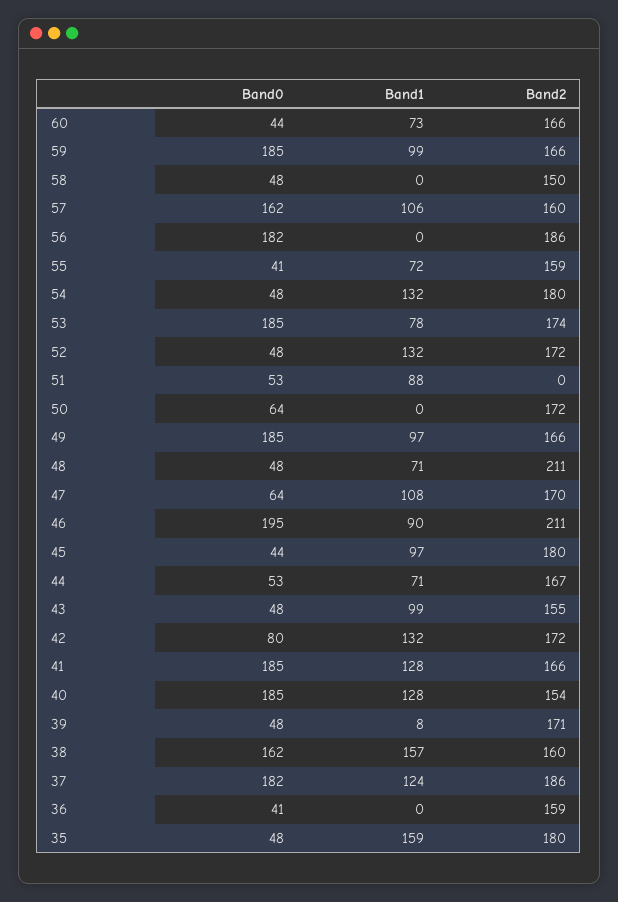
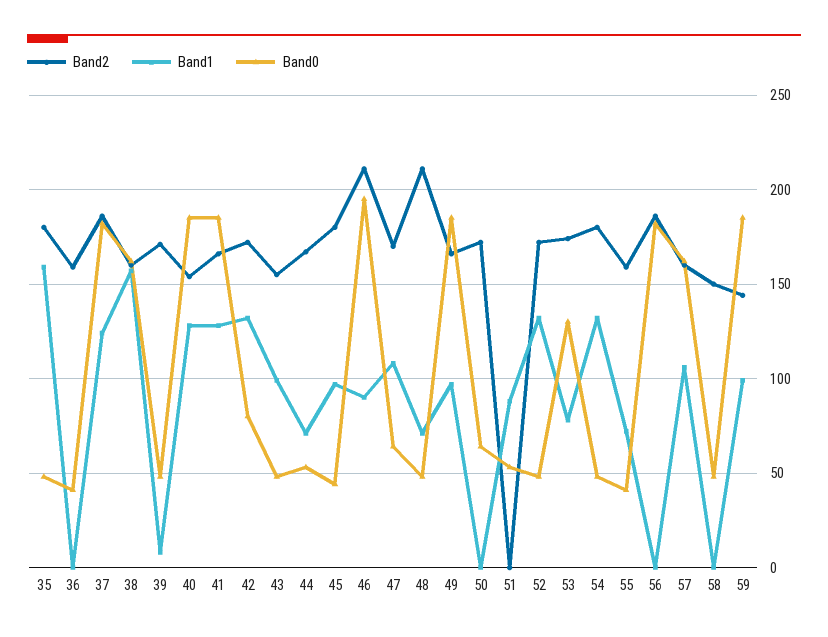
Band0, 60: 44 -> none
Band1, 60: 73 -> none
Band2, 60: 166 -> none
Band2, 59: 166 -> 145
Band0, 53: 185 -> 130

